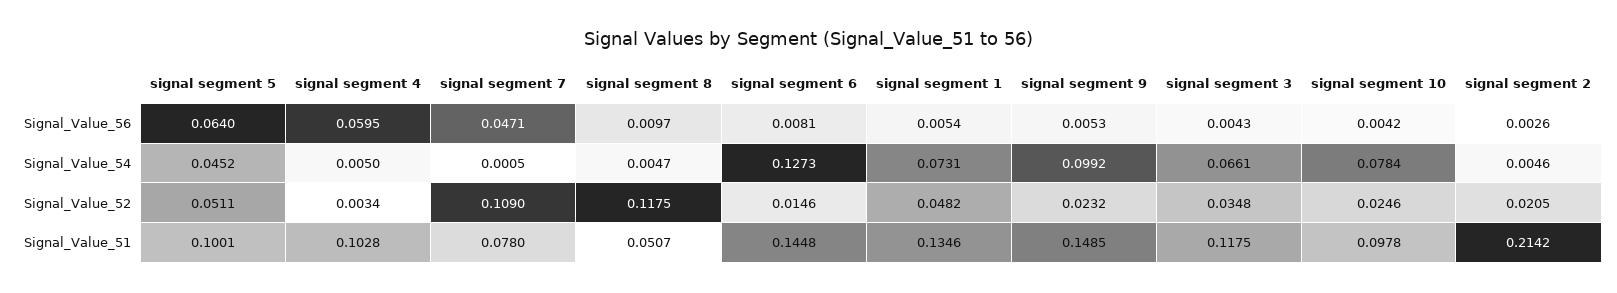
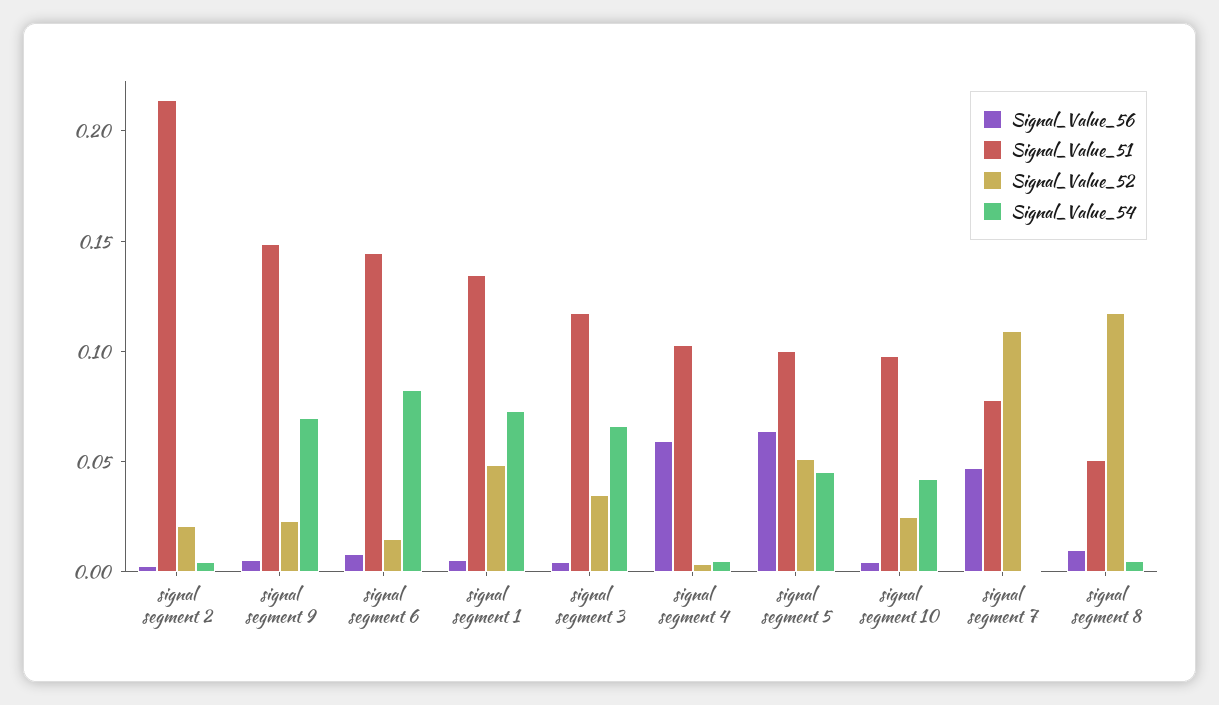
Signal_Value_54, signal segment 6: 0.1273 -> 0.08
Signal_Value_54, signal segment 9: 0.0992 -> 0.07
Signal_Value_54, signal segment 10: 0.0784 -> 0.04

